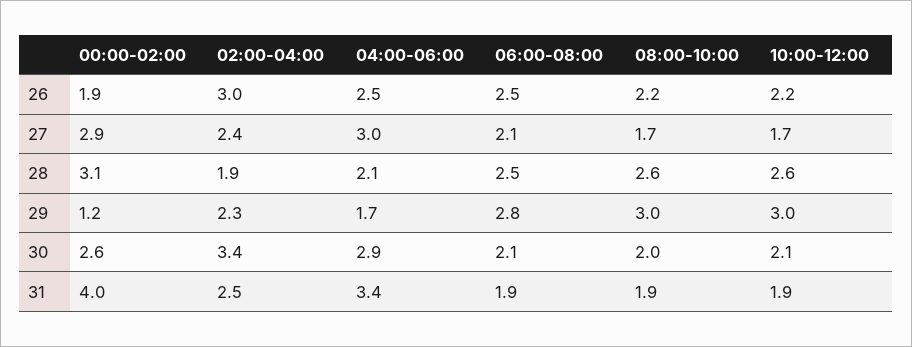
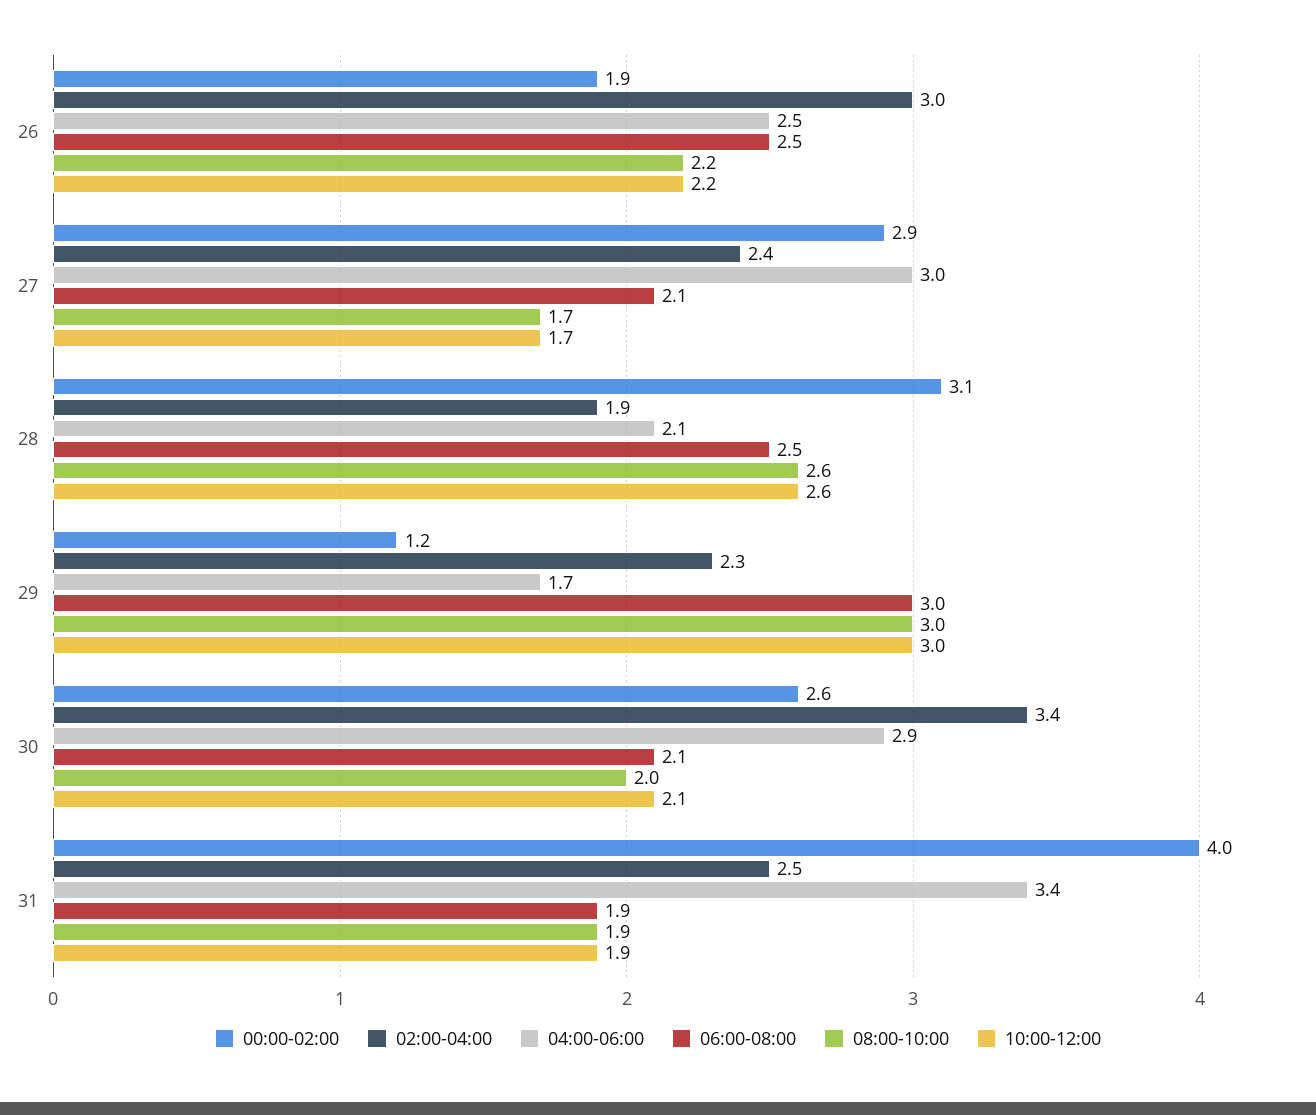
06:00-08:00, 29: 2.8 -> 3

